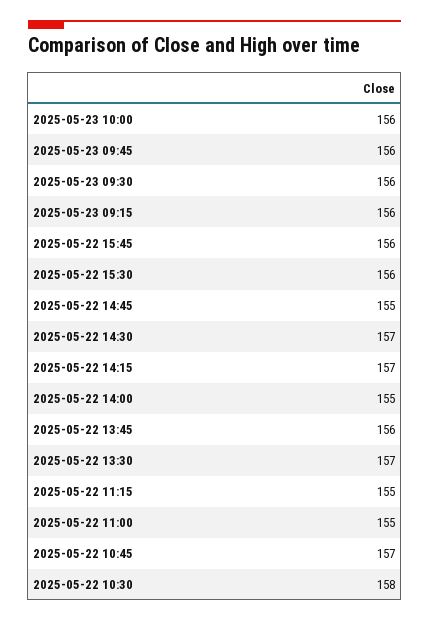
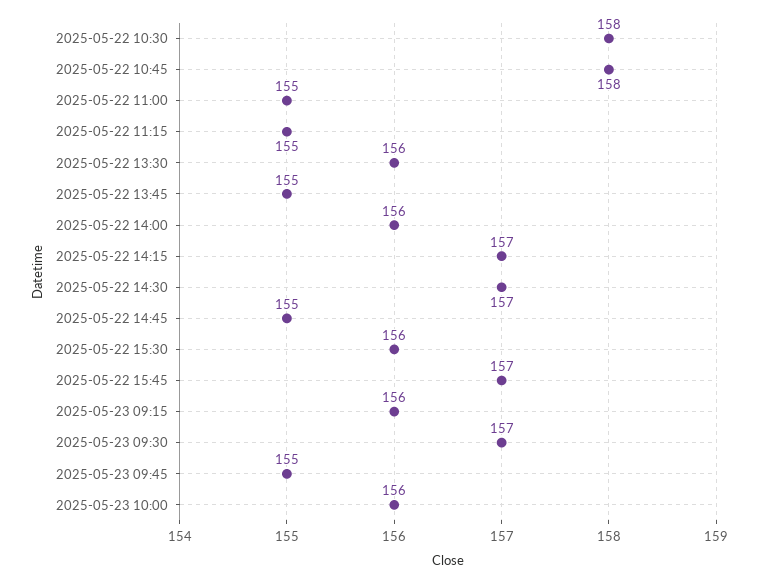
2025-05-23 09:45: 156 -> 155
2025-05-23 09:30: 156 -> 157
2025-05-22 15:45: 156 -> 157
2025-05-22 14:00: 155 -> 156
2025-05-22 13:45: 156 -> 155
2025-05-22 13:30: 157 -> 156
2025-05-22 10:45: 157 -> 158

